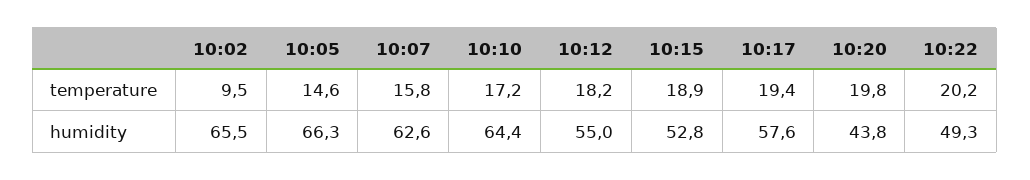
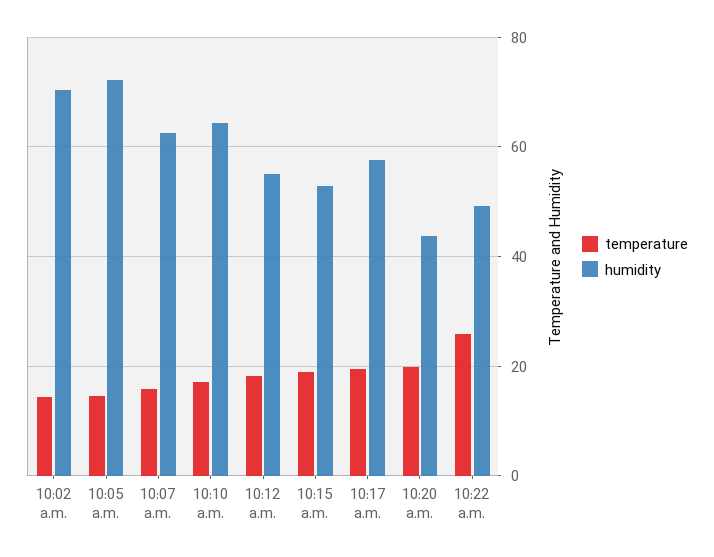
temperature, 10:02: 9.5 -> 14
temperature, 10:22: 20.2 -> 26
humidity, 10:02: 65.5 -> 70
humidity, 10:05: 66.3 -> 72

